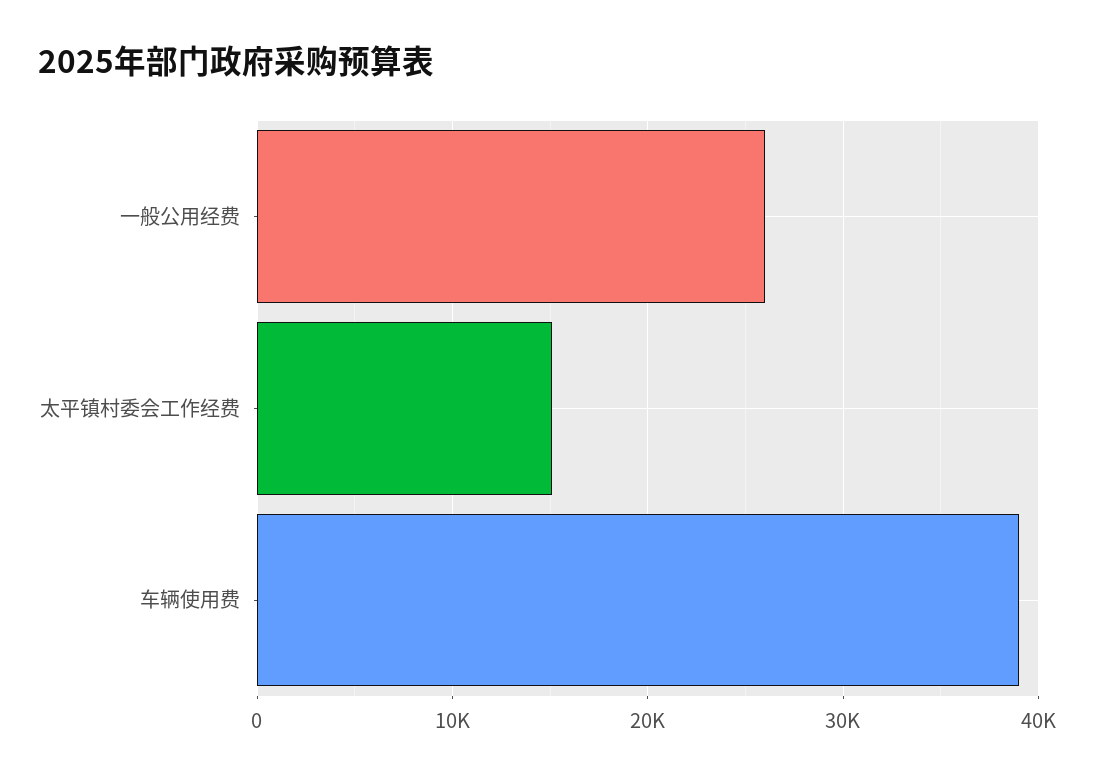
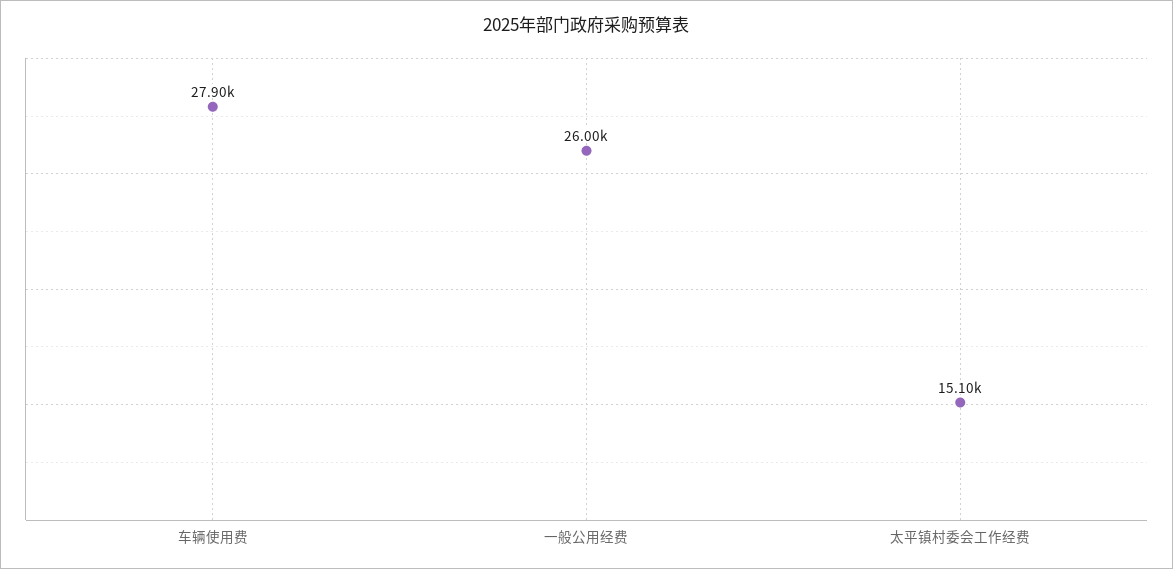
车辆使用费: 39000 -> 27900

